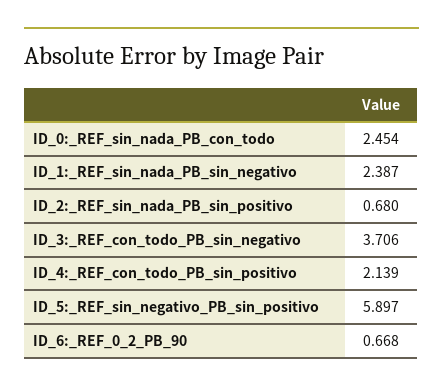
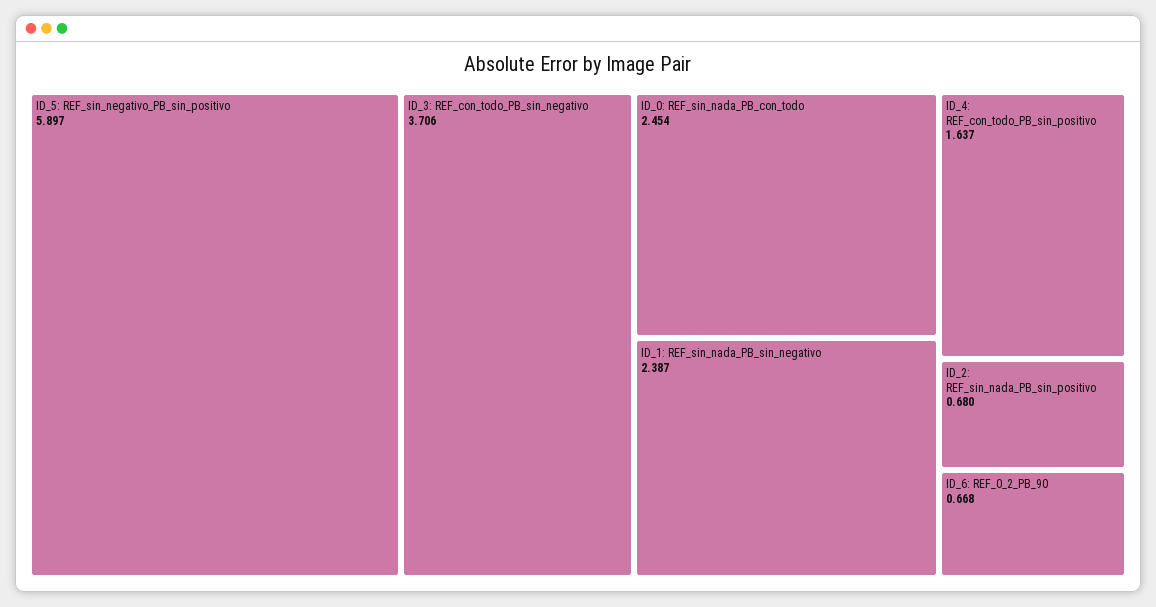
ID_4:_REF_con_todo_PB_sin_positivo: 2.139 -> 1.637

